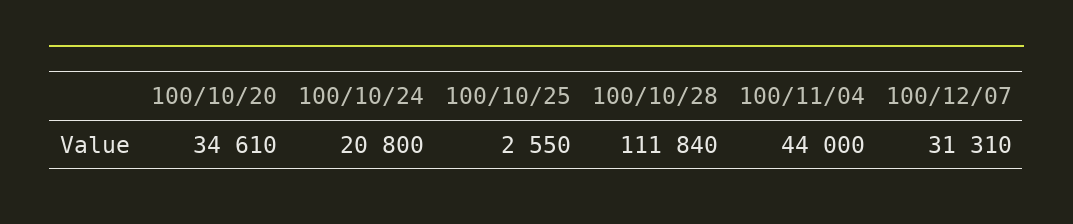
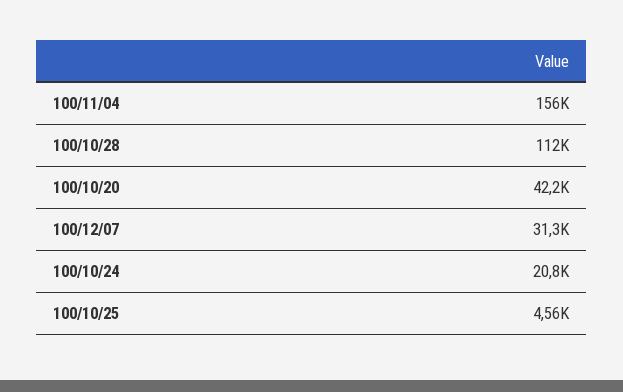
100/10/20: 34610 -> 42200
100/10/25: 2550 -> 4560
100/11/04: 44000 -> 156000

